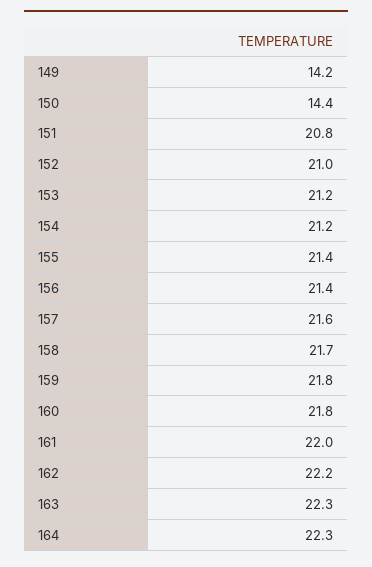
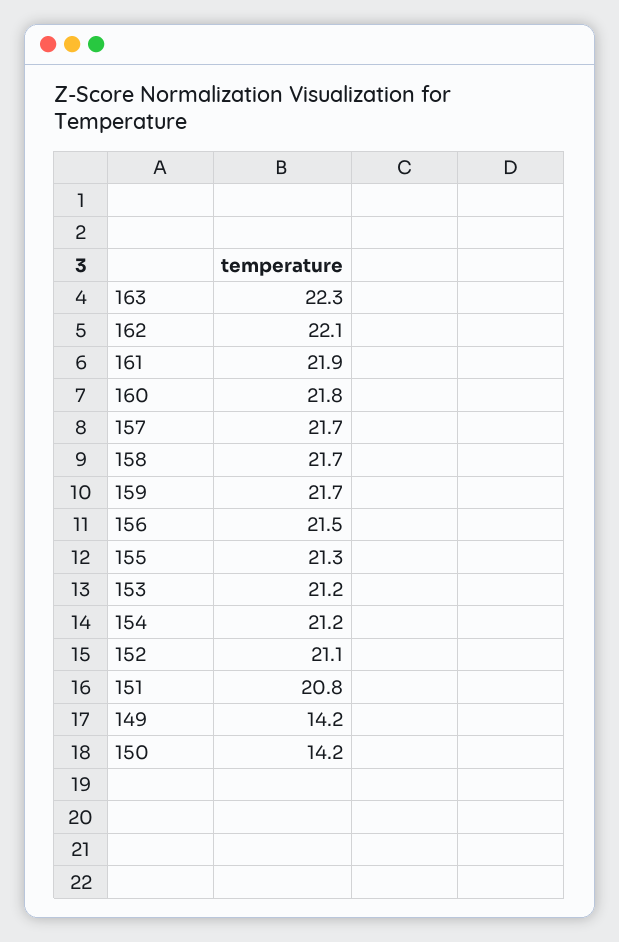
150: 14.4 -> 14.2
152: 21 -> 21.1
155: 21.4 -> 21.3
156: 21.4 -> 21.5
157: 21.6 -> 21.7
159: 21.8 -> 21.7
161: 22 -> 21.9
162: 22.2 -> 22.1
164: 22.3 -> none

